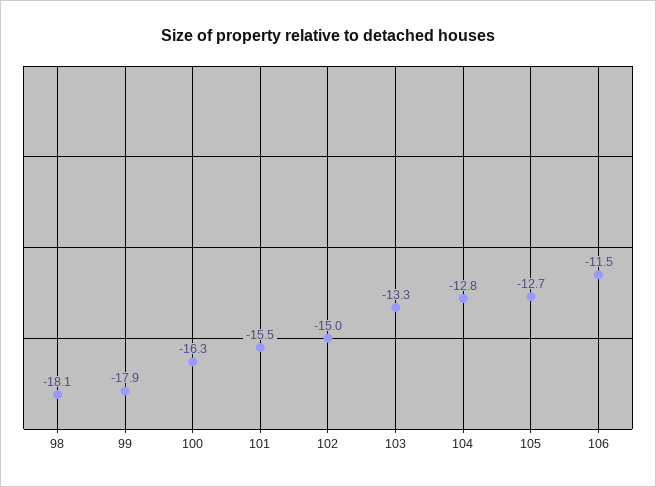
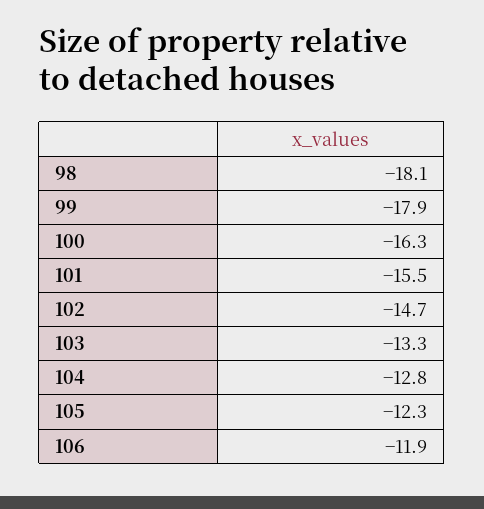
102: -15 -> -14.7
105: -12.7 -> -12.3
106: -11.5 -> -11.9

